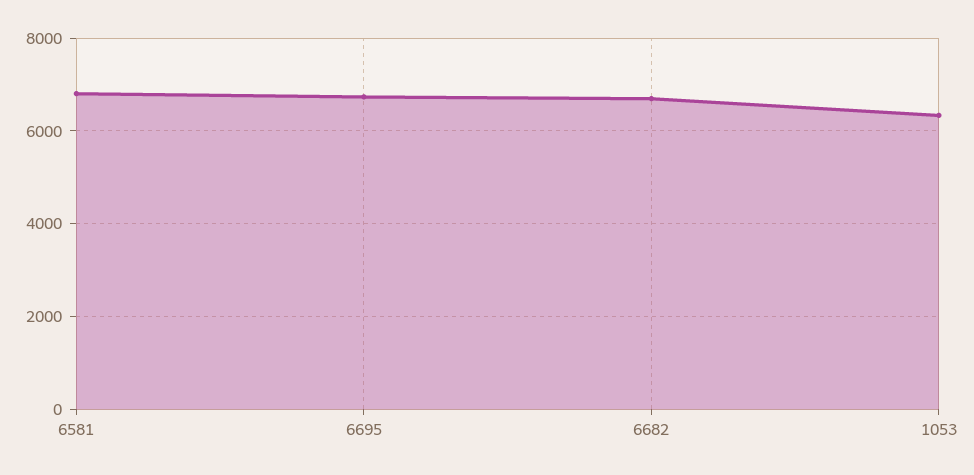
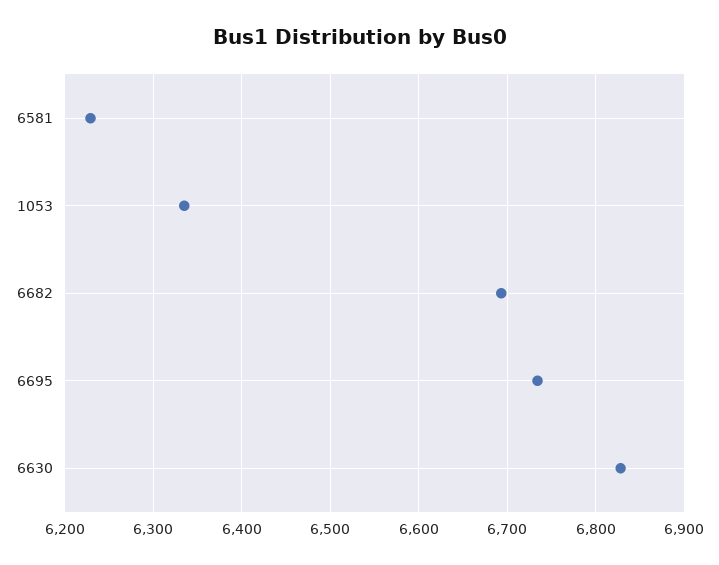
6581: 6800 -> 6230
6630: none -> 6830

